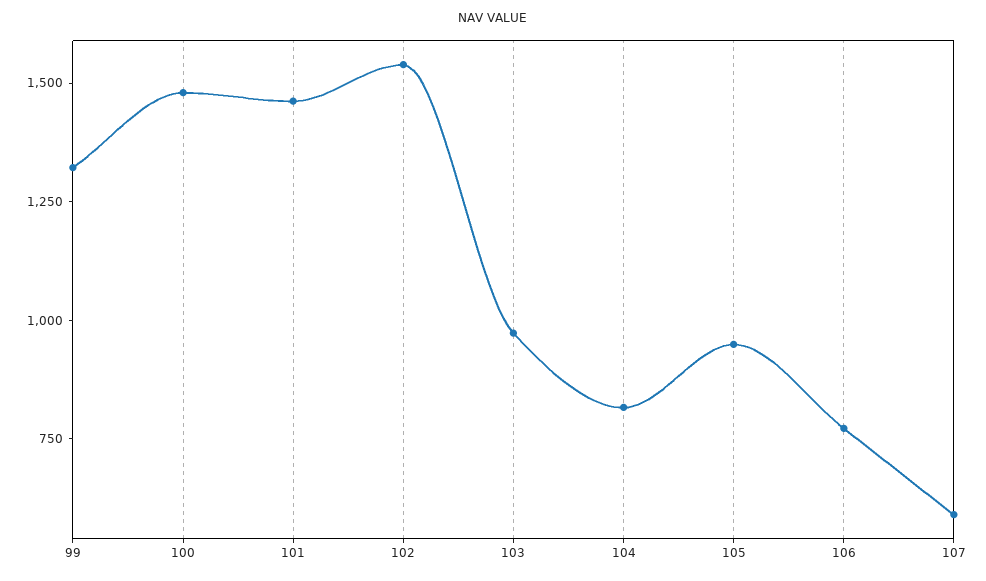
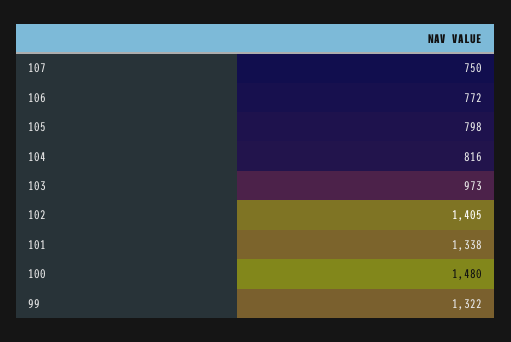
101: 1450 -> 1338
102: 1550 -> 1405
105: 950 -> 798
107: 600 -> 750

